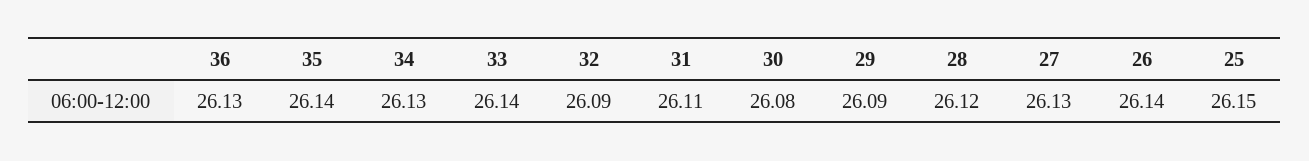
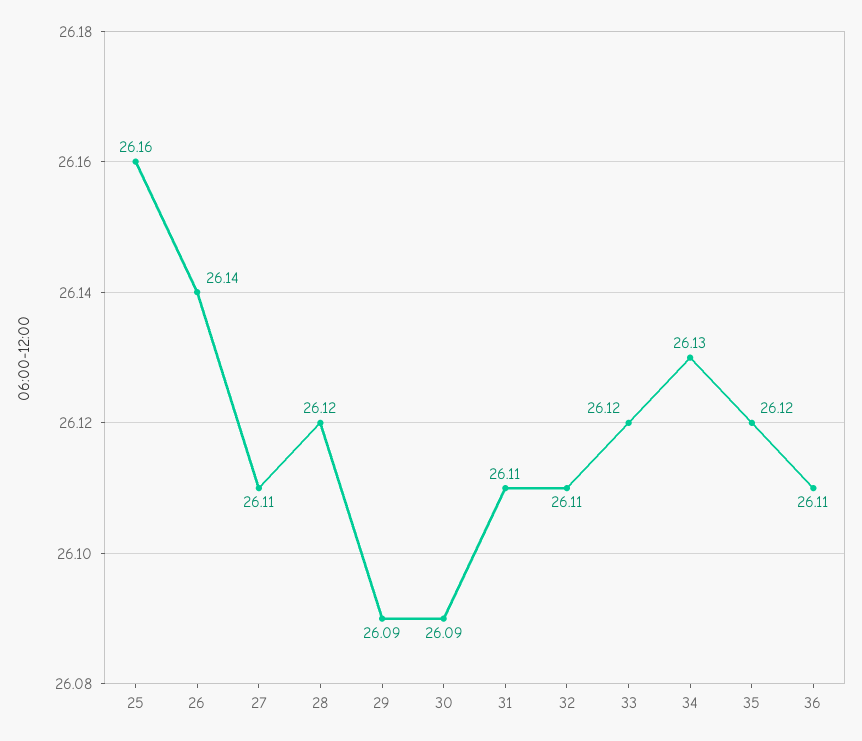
36: 26.13 -> 26.11
35: 26.14 -> 26.12
33: 26.14 -> 26.12
32: 26.09 -> 26.11
30: 26.08 -> 26.09
27: 26.13 -> 26.11
25: 26.15 -> 26.16

